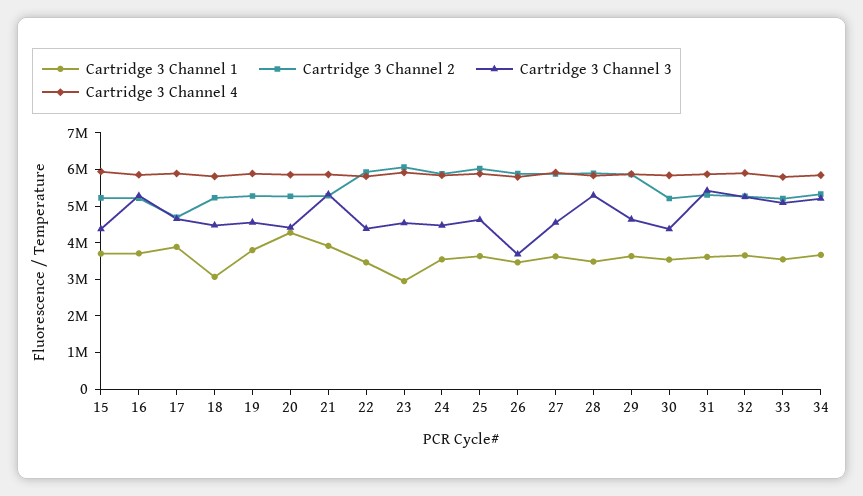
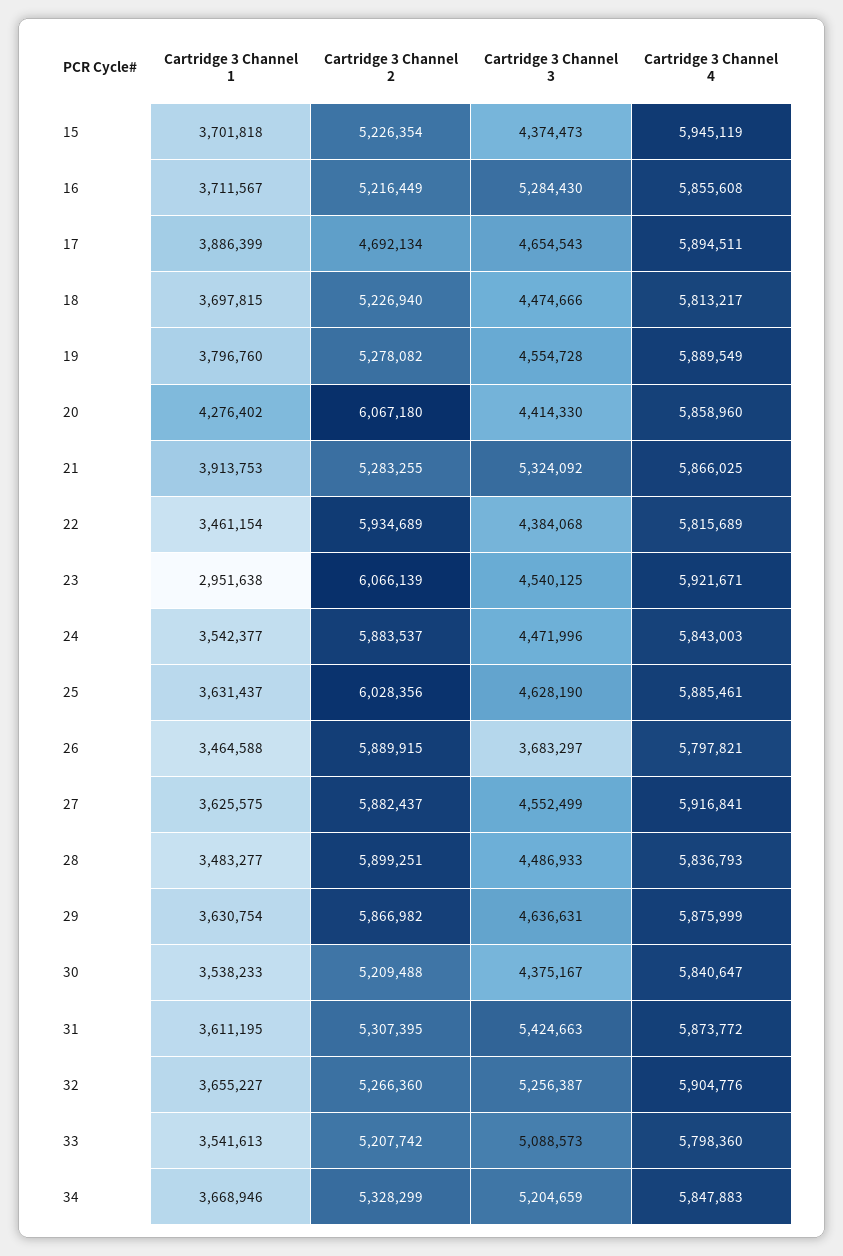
Cartridge 3 Channel 1, 18: 3000000 -> 3697815
Cartridge 3 Channel 2, 20: 5250000 -> 6067180
Cartridge 3 Channel 3, 28: 5250000 -> 4486933

